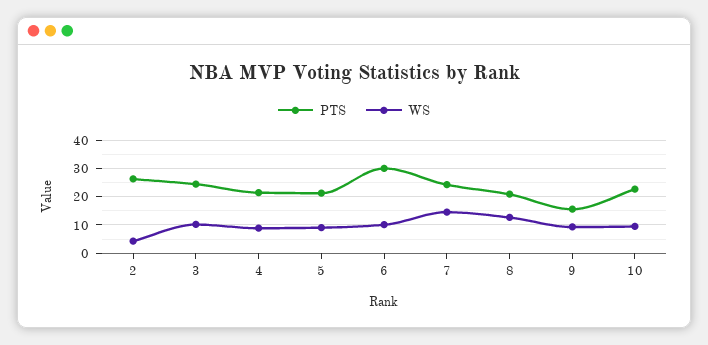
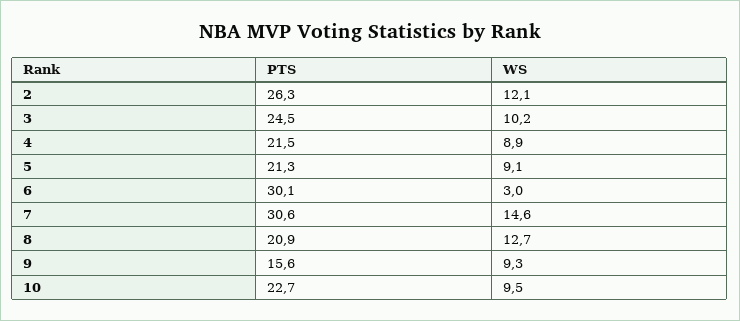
WS, 2: 5 -> 12.1
WS, 6: 10 -> 3
PTS, 7: 25 -> 30.6

